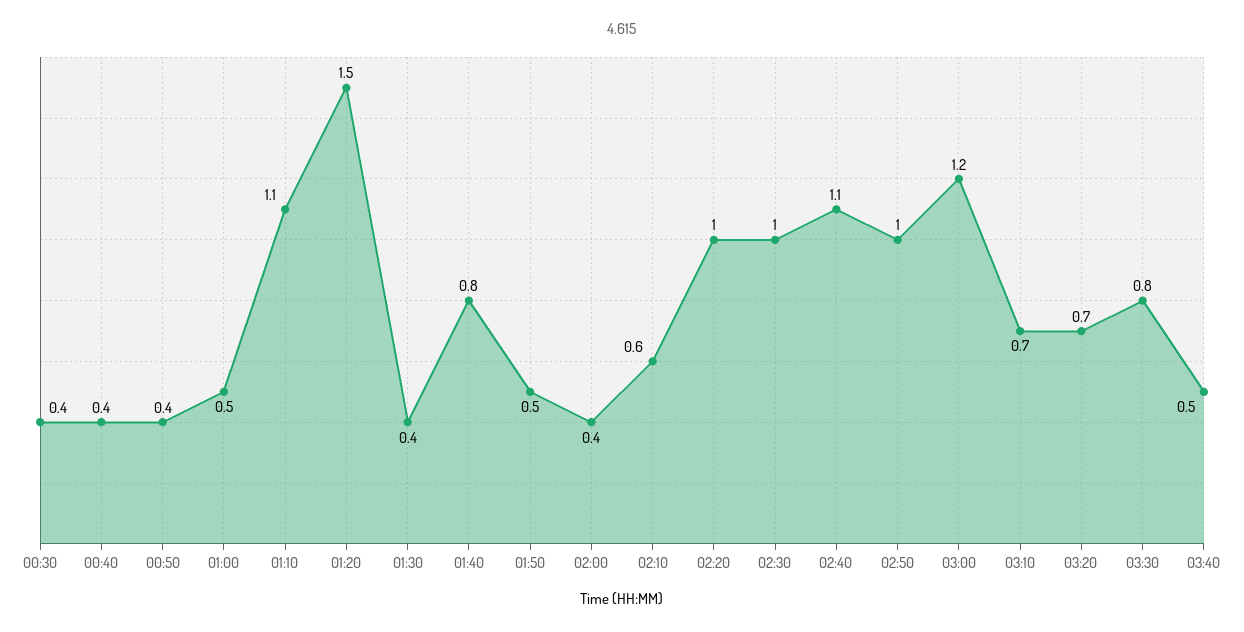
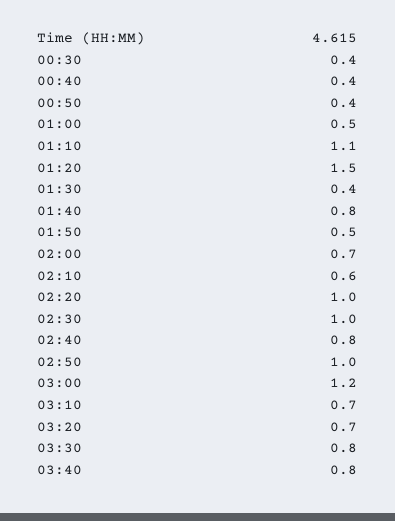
02:00: 0.4 -> 0.7
02:40: 1.1 -> 0.8
03:40: 0.5 -> 0.8

